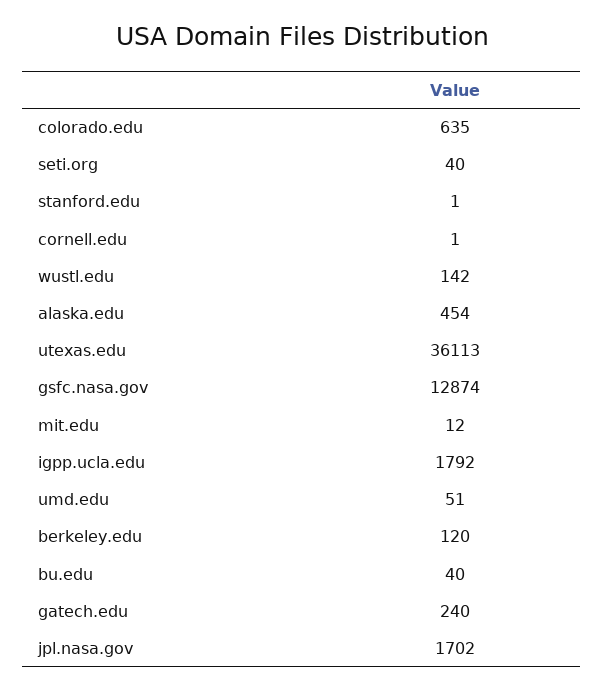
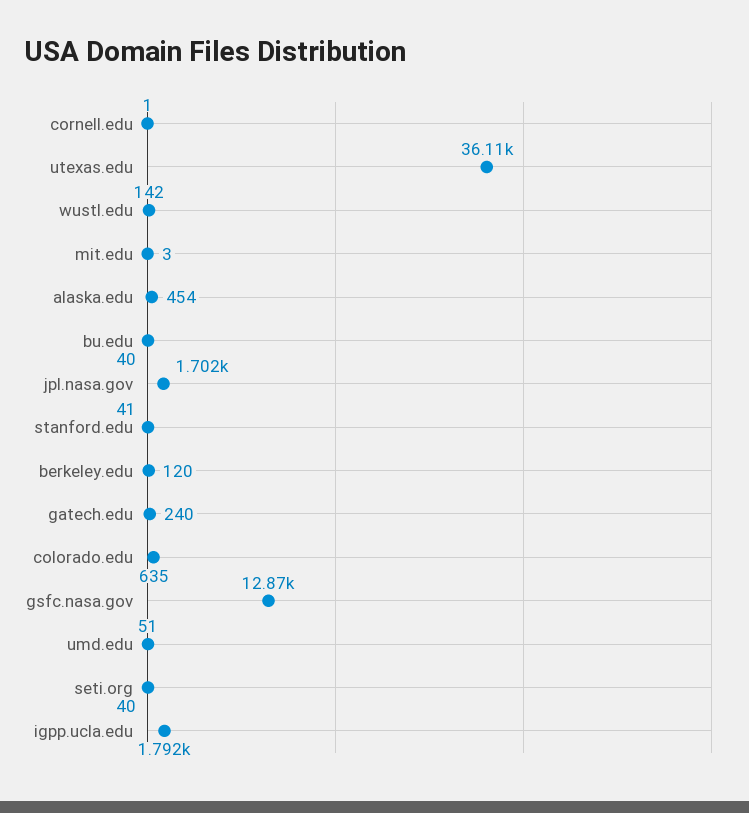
stanford.edu: 1 -> 41
mit.edu: 12 -> 3

